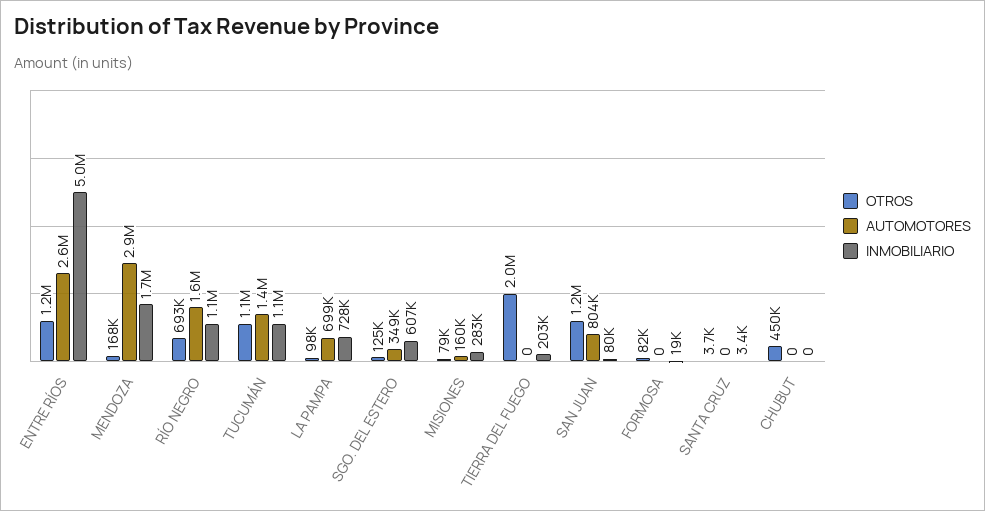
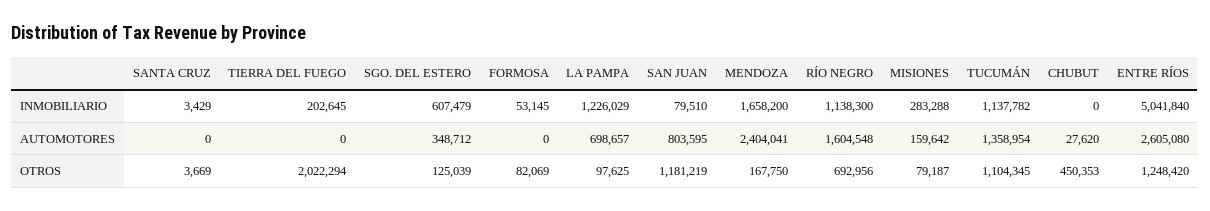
AUTOMOTORES, MENDOZA: 2900000 -> 2404041
INMOBILIARIO, LA PAMPA: 728000 -> 1226029
INMOBILIARIO, FORMOSA: 19000 -> 53145
AUTOMOTORES, CHUBUT: 0 -> 27620

